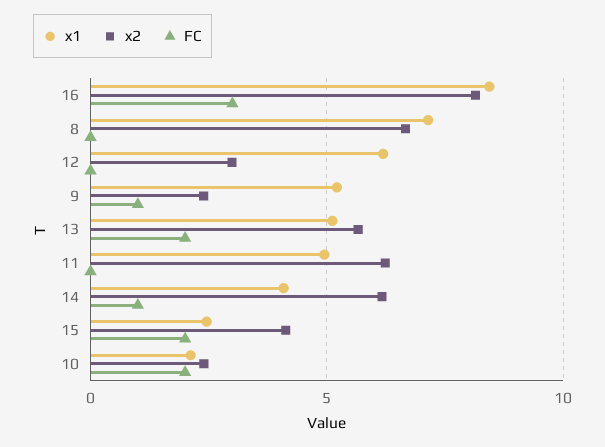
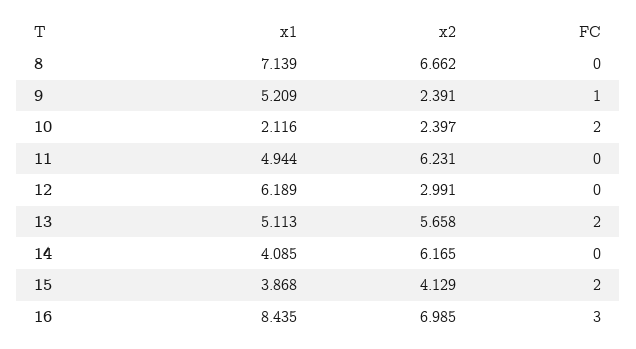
x2, 16: 8 -> 6.985
FC, 14: 1 -> 0
x1, 15: 2.5 -> 3.868

